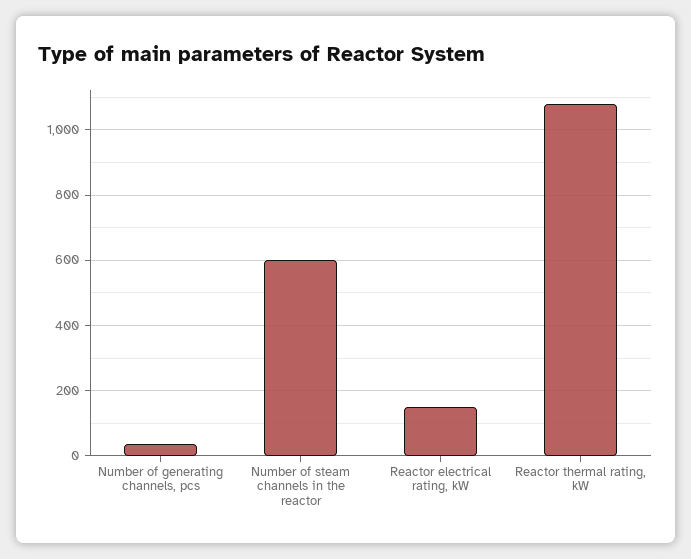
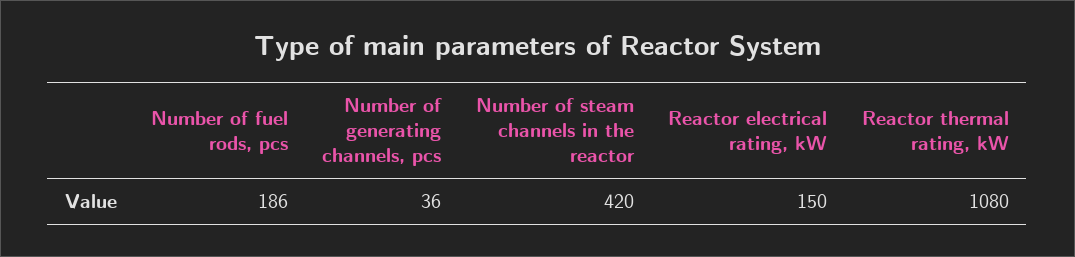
Number of steam channels in the reactor: 600 -> 420
Number of fuel rods, pcs: none -> 186

